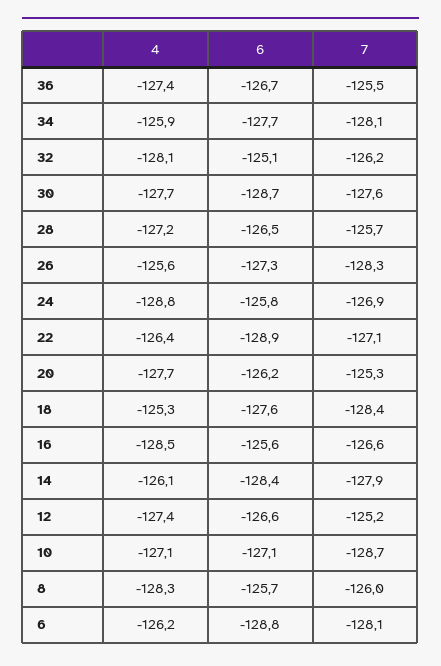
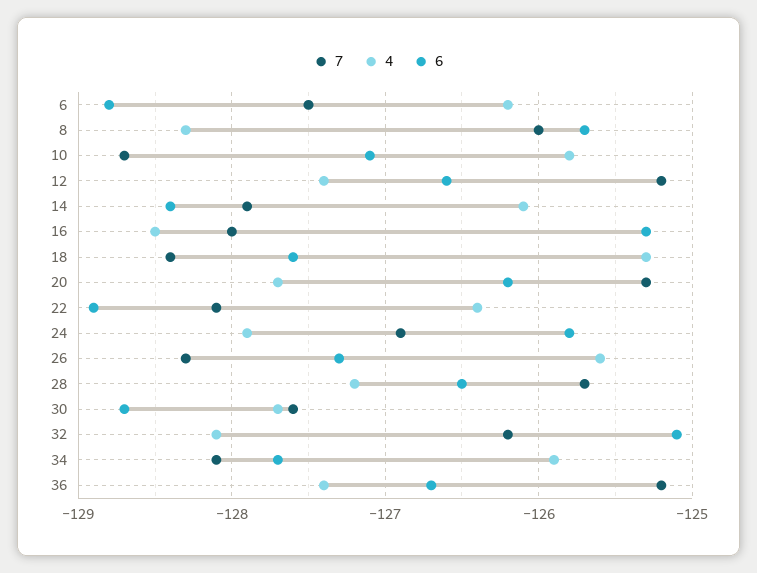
7, 36: -125.5 -> -125.2
4, 24: -128.8 -> -127.9
7, 22: -127.1 -> -128.1
6, 16: -125.6 -> -125.3
7, 16: -126.6 -> -128
4, 10: -127.1 -> -125.8
7, 6: -128.1 -> -127.5

